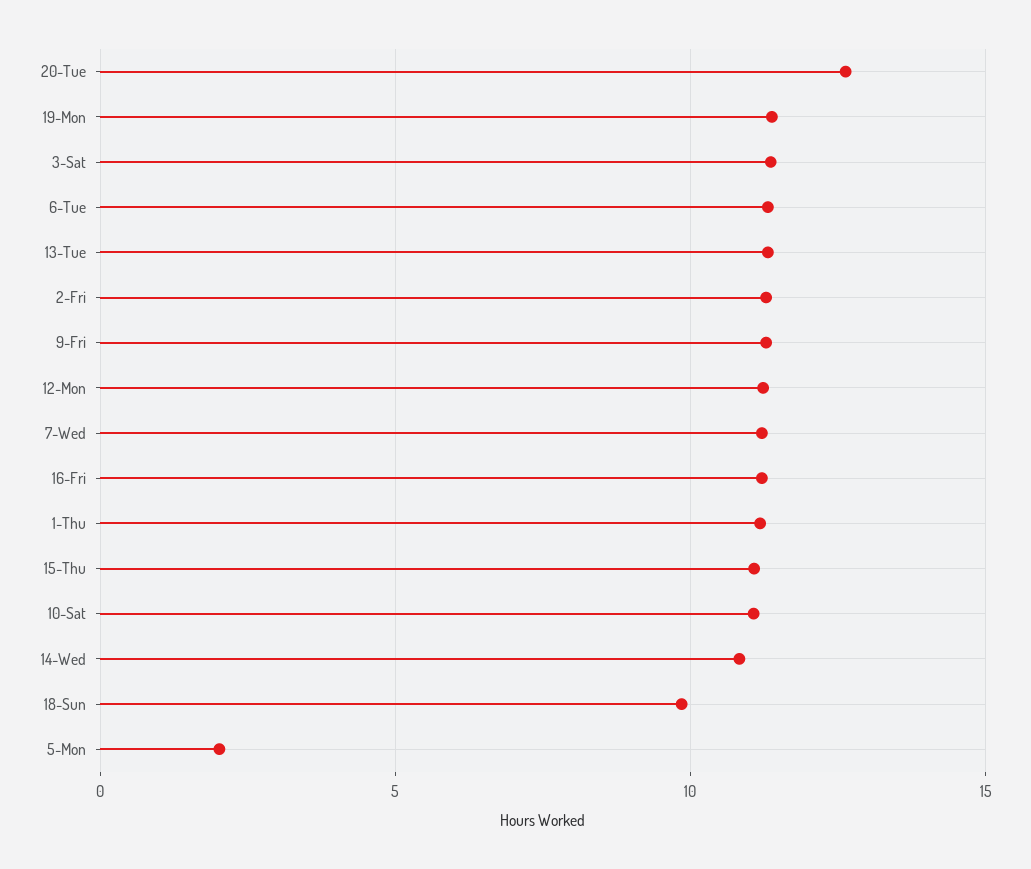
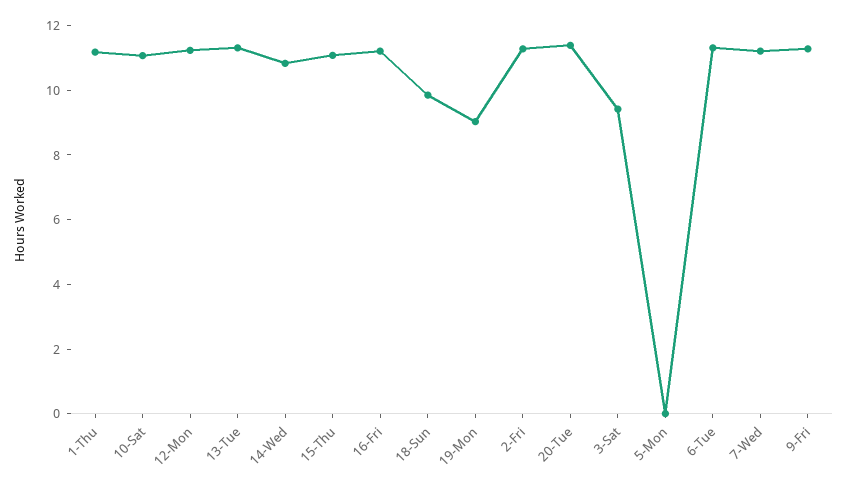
20-Tue: 12.5 -> 11.5
19-Mon: 11.5 -> 9
3-Sat: 11.5 -> 9.5
5-Mon: 2 -> 0

